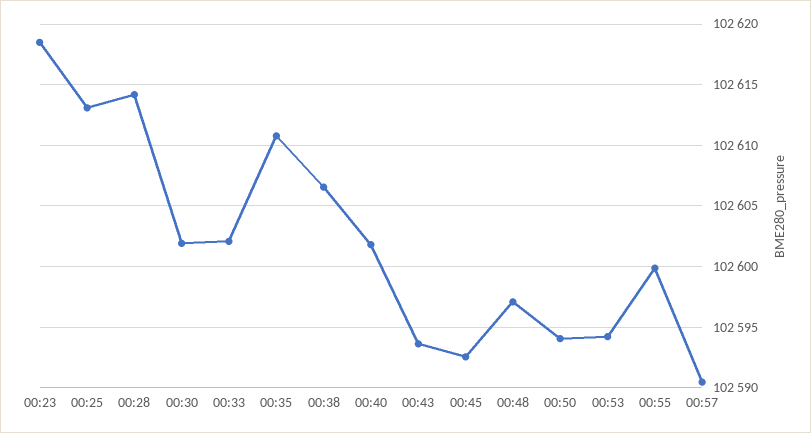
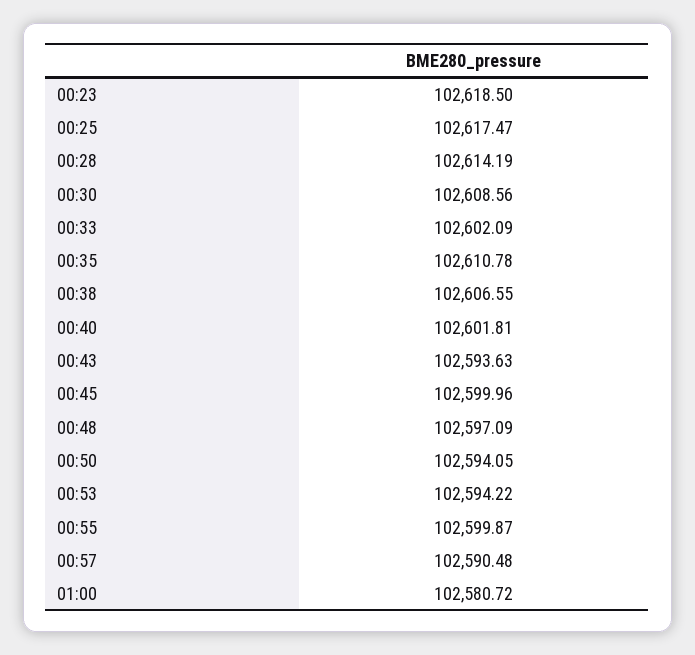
00:25: 102613 -> 102617.47
00:30: 102602 -> 102608.56
00:45: 102592.5 -> 102599.96
01:00: none -> 102580.72

